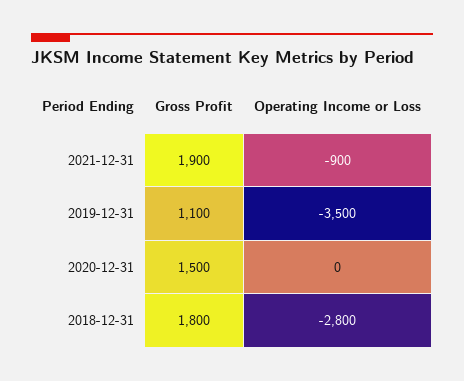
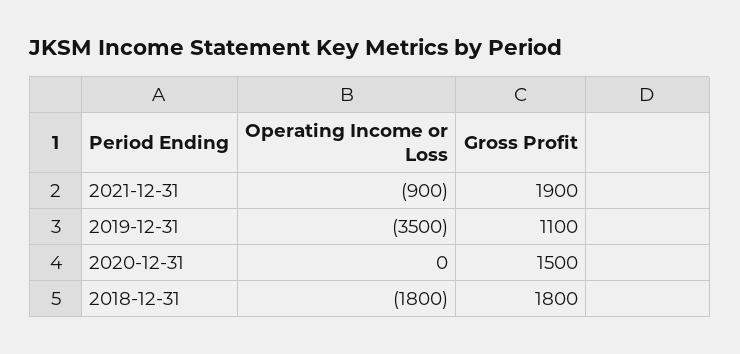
Operating Income or Loss, 2018-12-31: -2800 -> -1800

